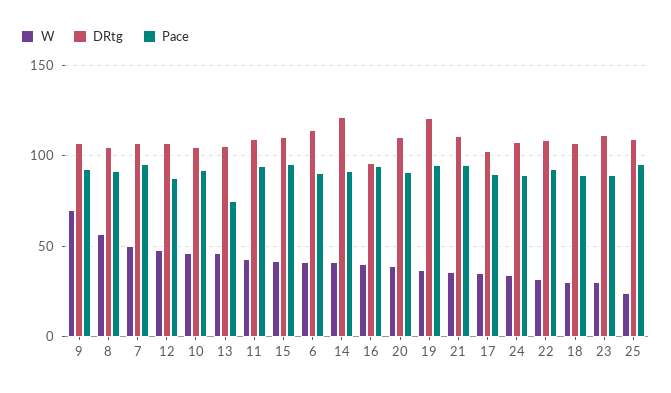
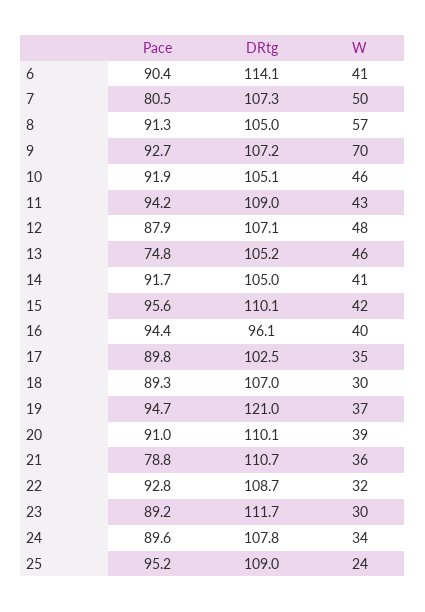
Pace, 7: 95 -> 80.5
DRtg, 14: 120 -> 105
Pace, 21: 95 -> 78.8

